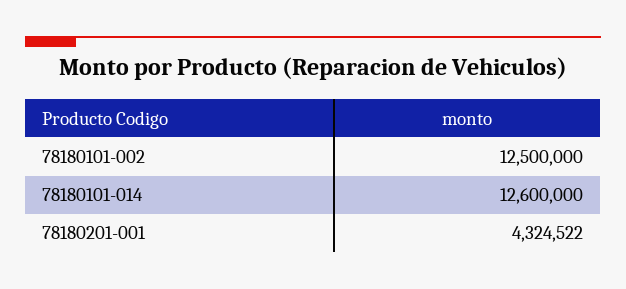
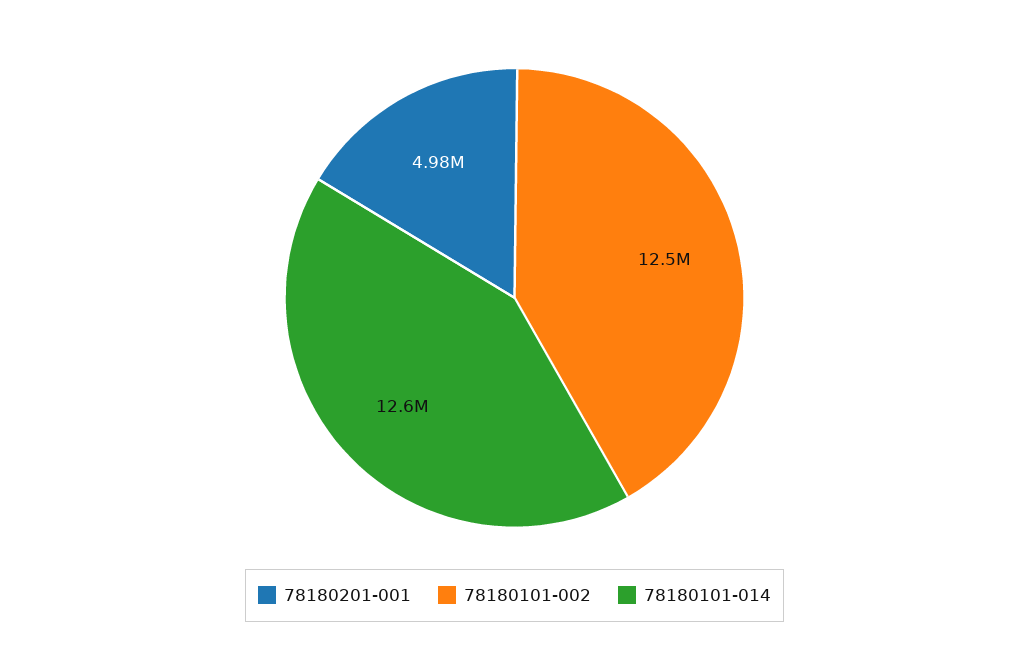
78180201-001: 4324522 -> 4980000

